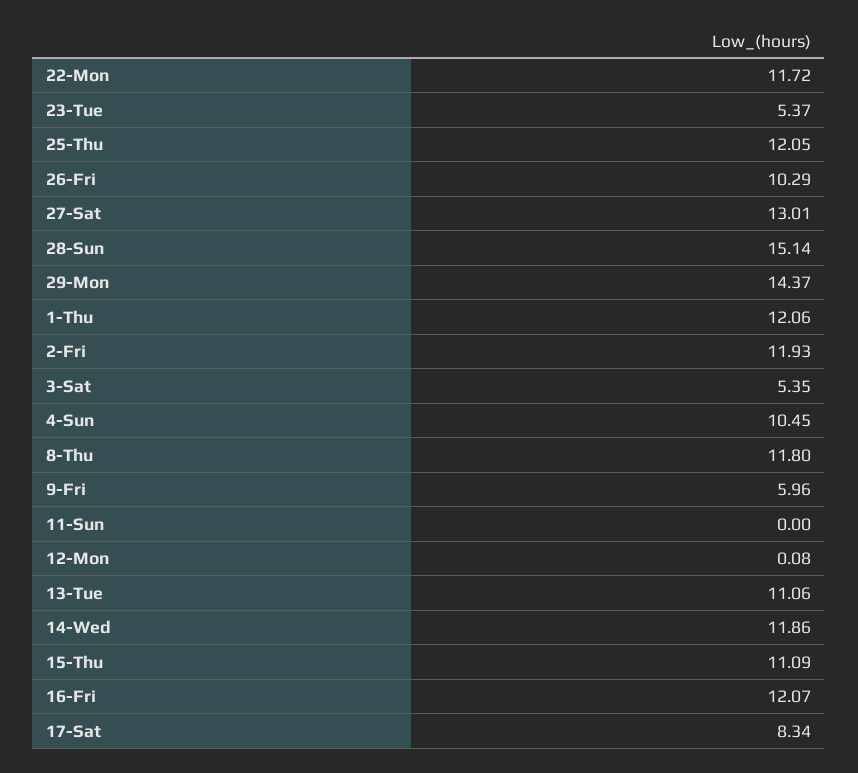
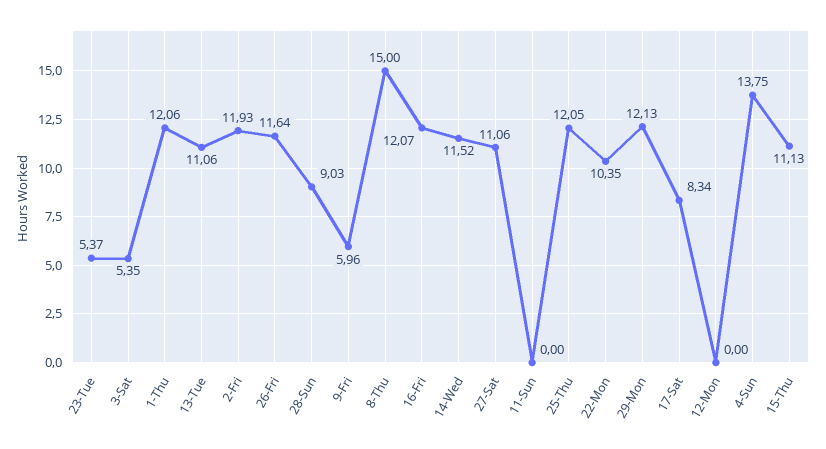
22-Mon: 11.72 -> 10.35
26-Fri: 10.29 -> 11.64
27-Sat: 13.01 -> 11.06
28-Sun: 15.14 -> 9.03
29-Mon: 14.37 -> 12.13
4-Sun: 10.45 -> 13.75
8-Thu: 11.8 -> 15
12-Mon: 0.08 -> 0
14-Wed: 11.86 -> 11.52
15-Thu: 11.09 -> 11.13

